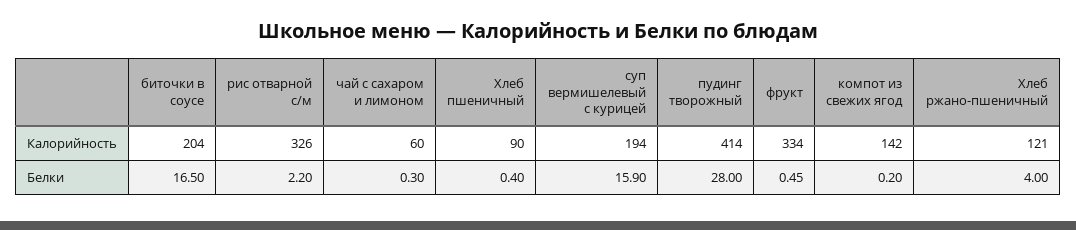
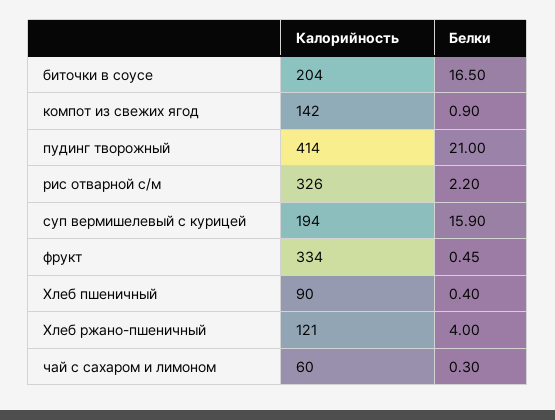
пудинг творожный, Белки: 28 -> 21
компот из свежих ягод, Белки: 0.2 -> 0.9

